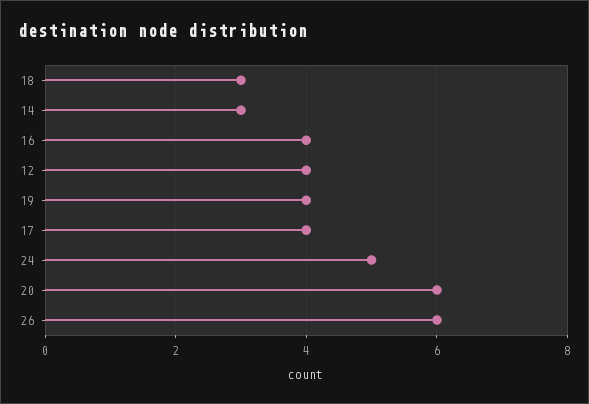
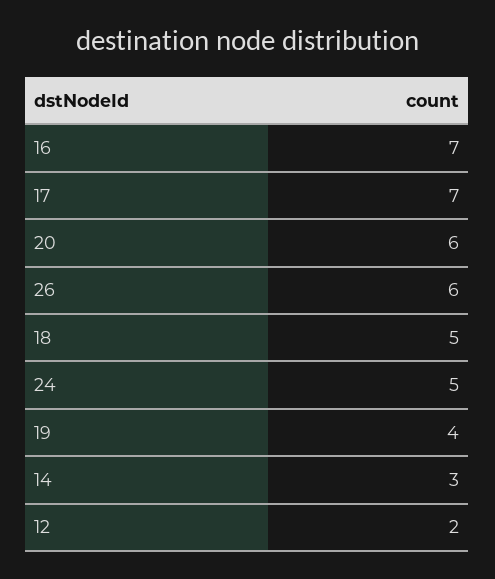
18: 3 -> 5
16: 4 -> 7
12: 4 -> 2
17: 4 -> 7

